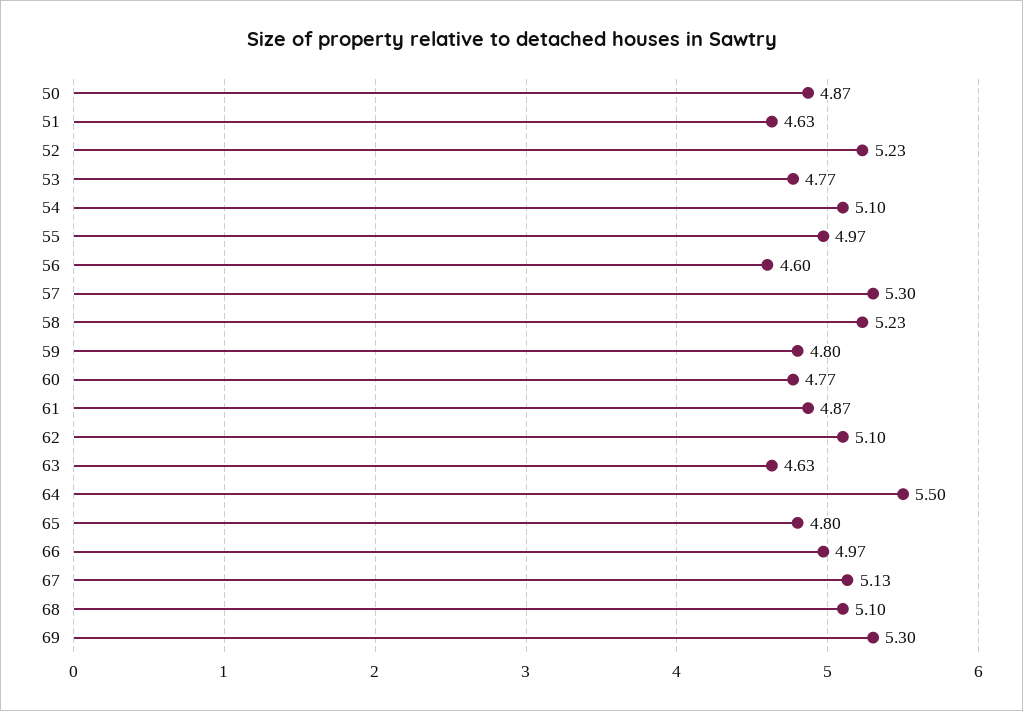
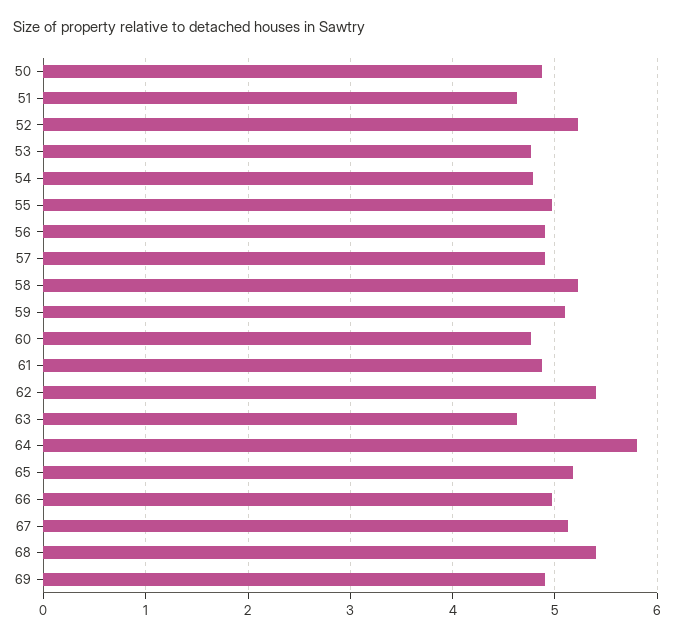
54: 5.1 -> 4.8
56: 4.6 -> 4.9
57: 5.3 -> 4.9
59: 4.8 -> 5.1
62: 5.1 -> 5.4
64: 5.5 -> 5.8
65: 4.8 -> 5.2
68: 5.1 -> 5.4
69: 5.3 -> 4.9

